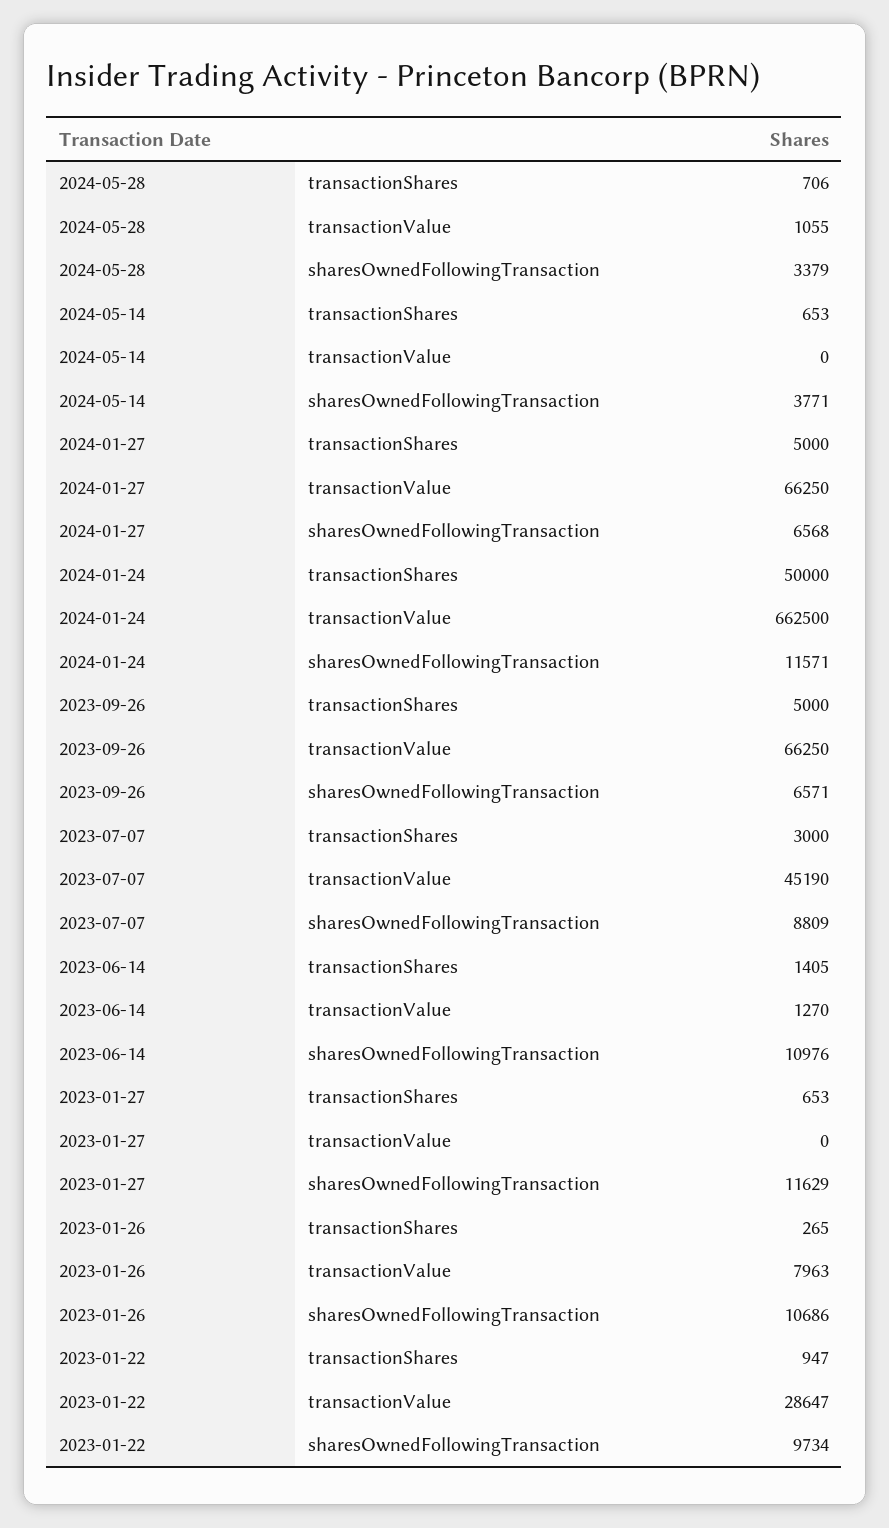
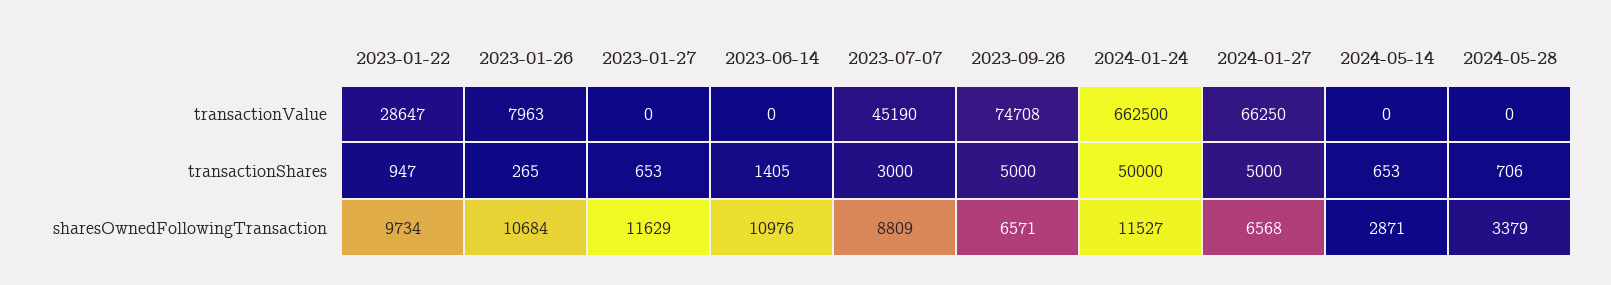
2024-05-28, transactionValue: 1055 -> 0
2024-05-14, sharesOwnedFollowingTransaction: 3771 -> 2871
2024-01-24, sharesOwnedFollowingTransaction: 11571 -> 11527
2023-09-26, transactionValue: 66250 -> 74708
2023-06-14, transactionValue: 1270 -> 0
2023-01-26, sharesOwnedFollowingTransaction: 10686 -> 10684

